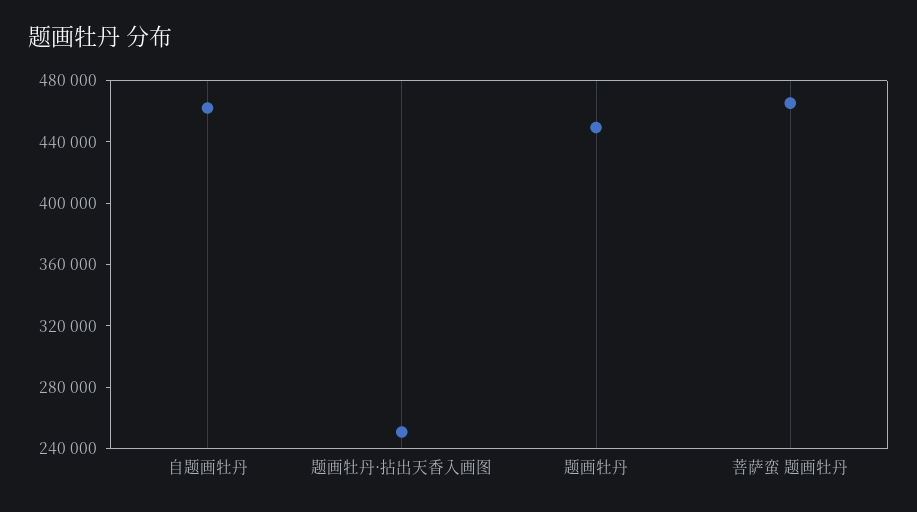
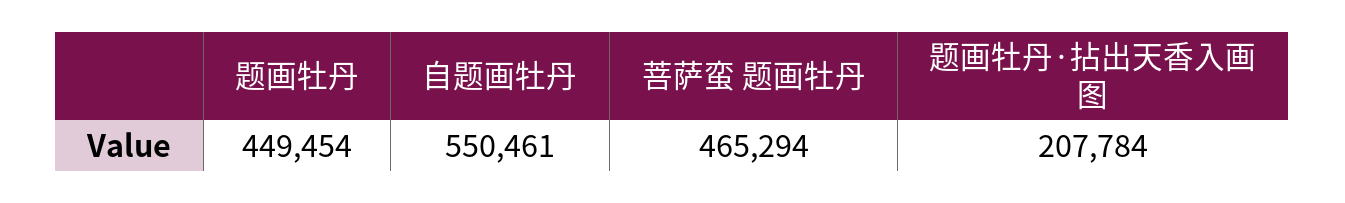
自题画牡丹: 460000 -> 550461
题画牡丹·拈出天香入画图: 250000 -> 207784

